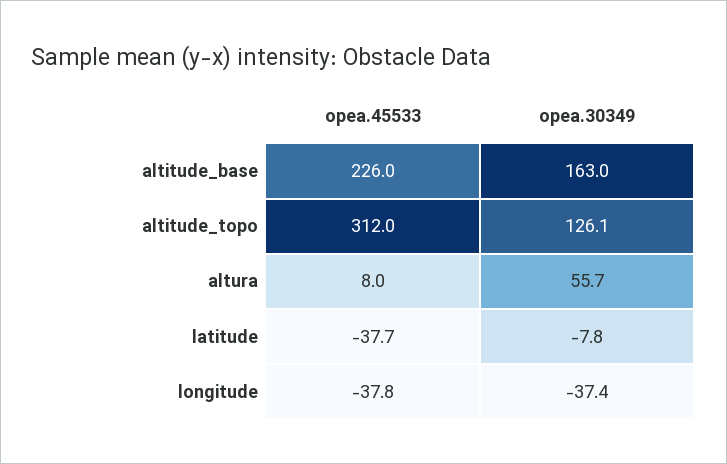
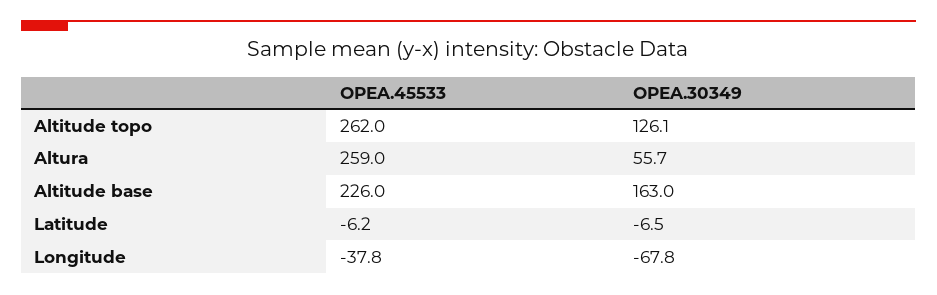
opea.45533, altitude_topo: 312 -> 262
opea.45533, altura: 8 -> 259
opea.45533, latitude: -37.7 -> -6.2
opea.30349, latitude: -7.8 -> -6.5
opea.30349, longitude: -37.4 -> -67.8

